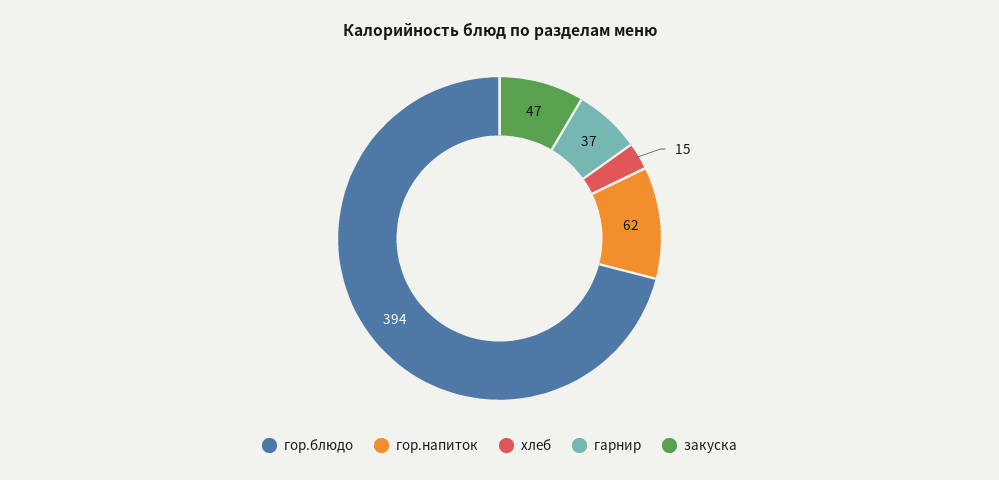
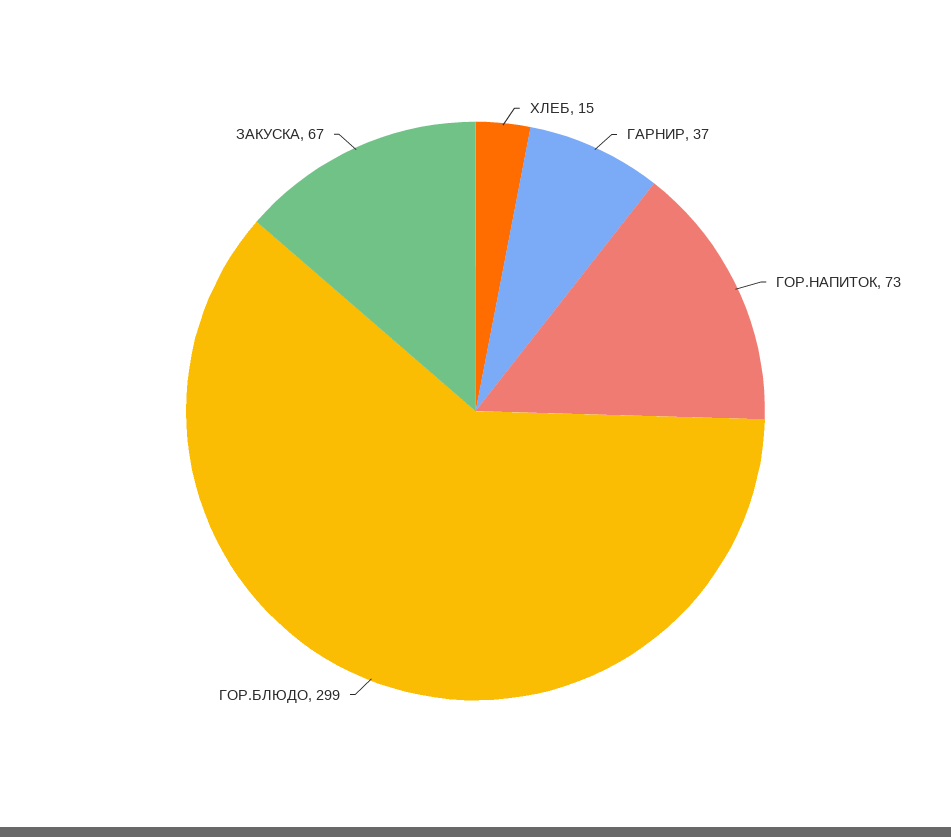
гор.блюдо: 394 -> 299
гор.напиток: 62 -> 73
закуска: 47 -> 67

